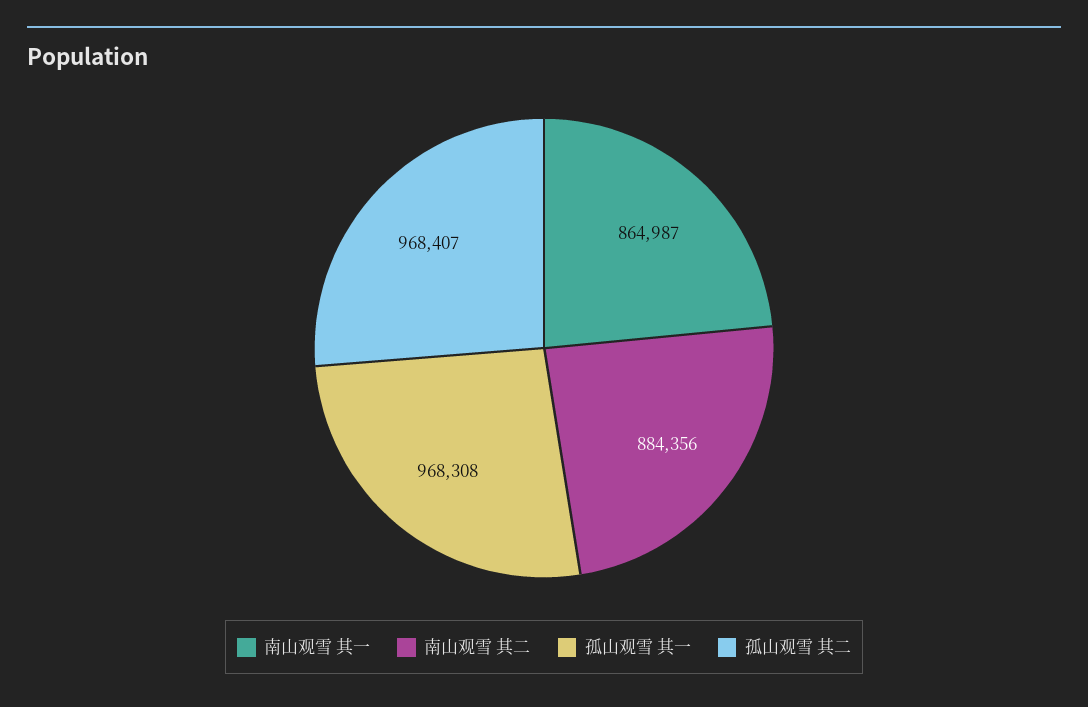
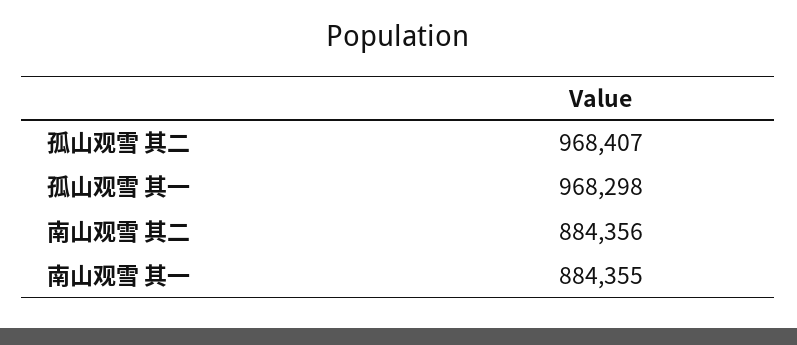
南山观雪 其一: 864987 -> 884355
孤山观雪 其一: 968308 -> 968298

